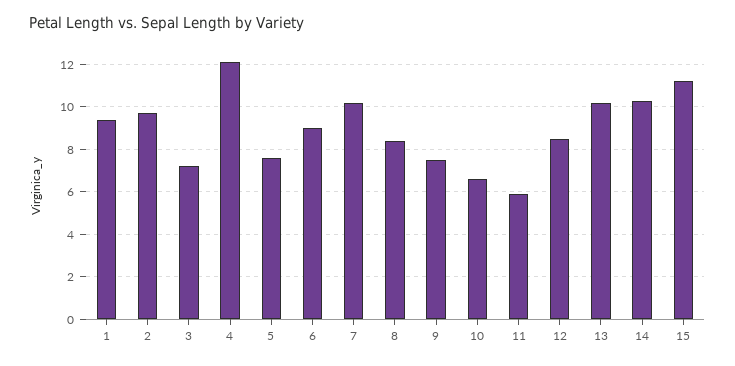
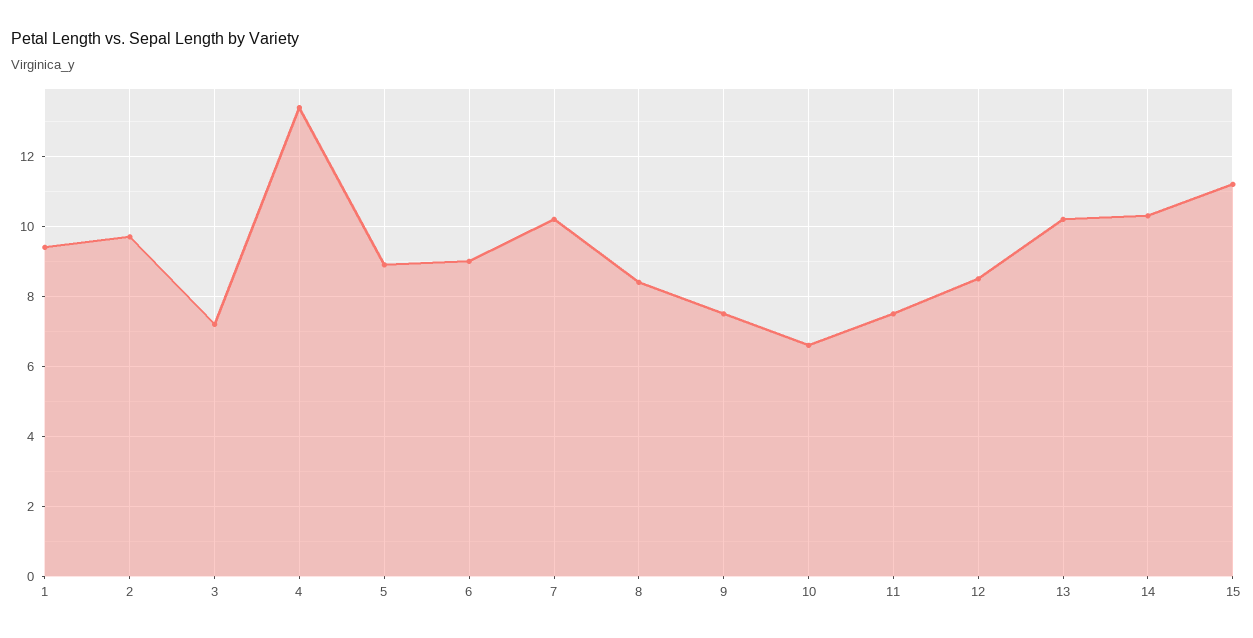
4: 12 -> 13.5
5: 7.5 -> 9
11: 6 -> 7.5

